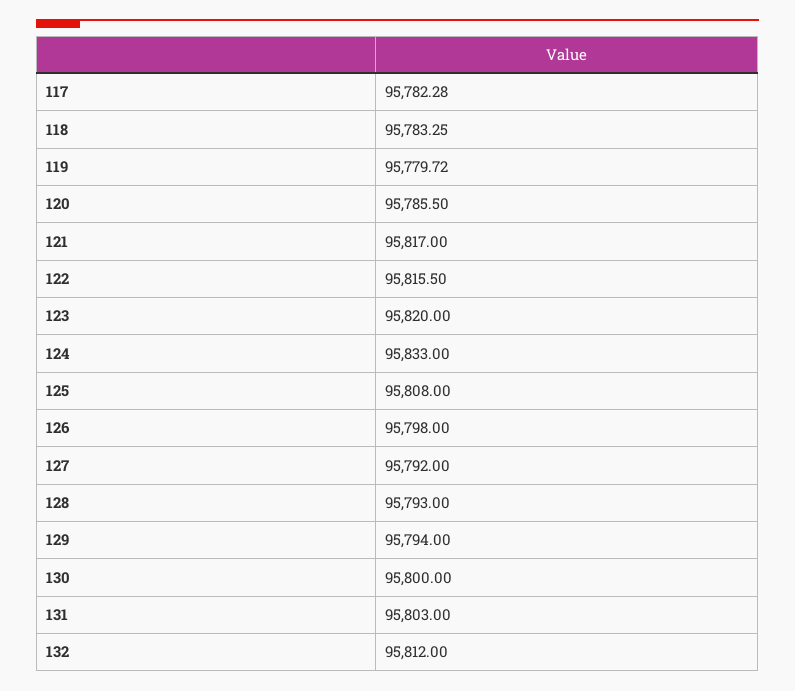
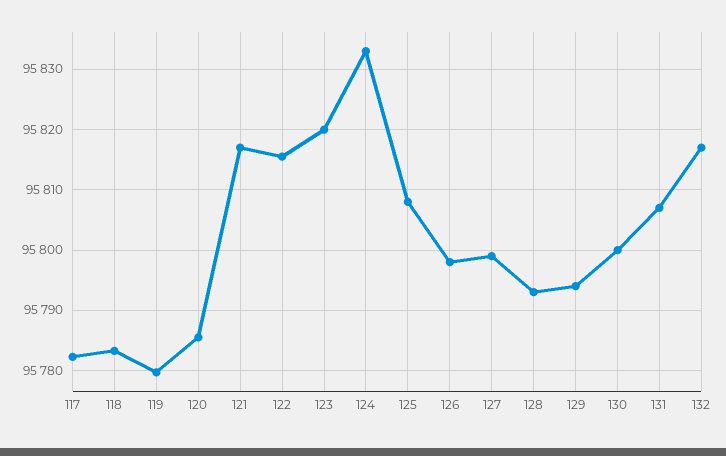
127: 95792 -> 95799
131: 95803 -> 95807
132: 95812 -> 95817

